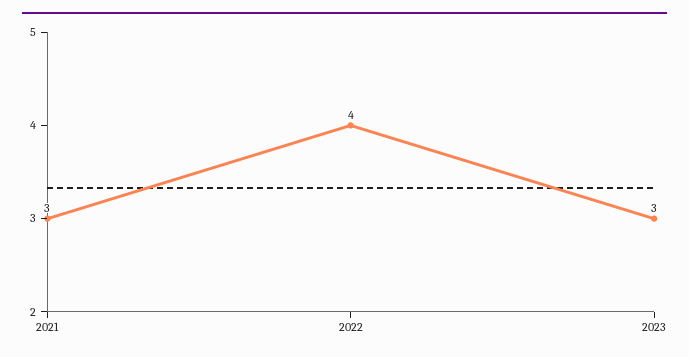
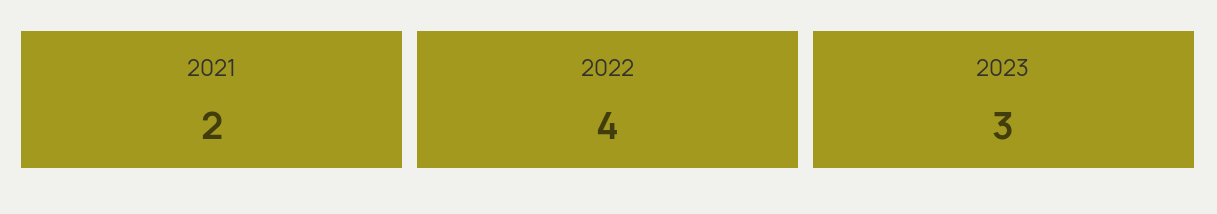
2021: 3 -> 2

